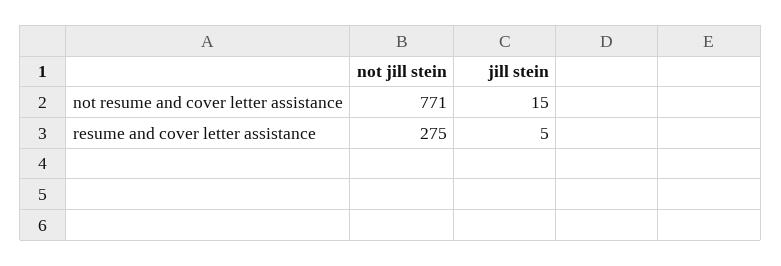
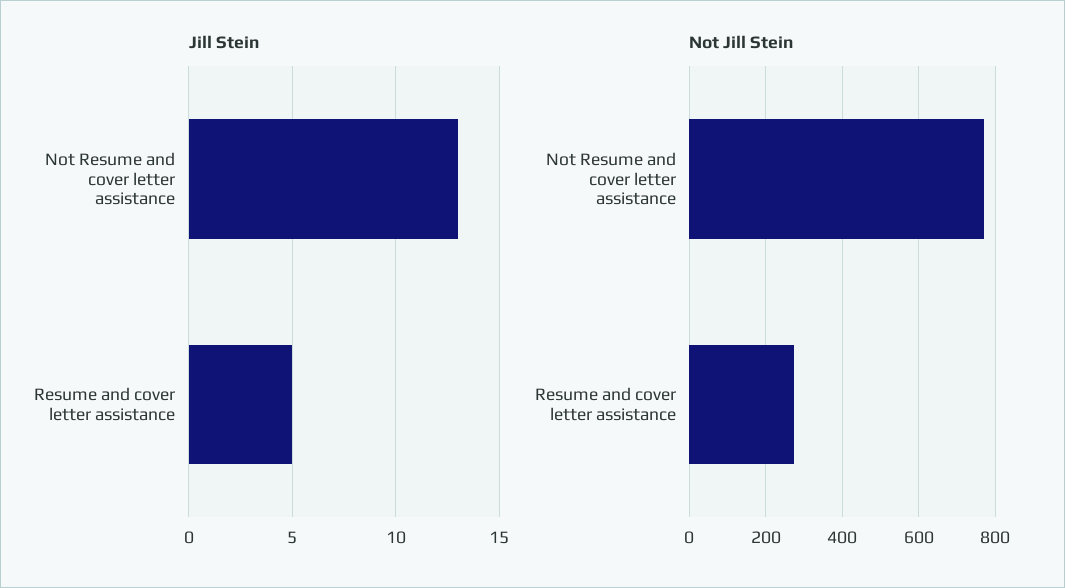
jill stein, not resume and cover letter assistance: 15 -> 13

